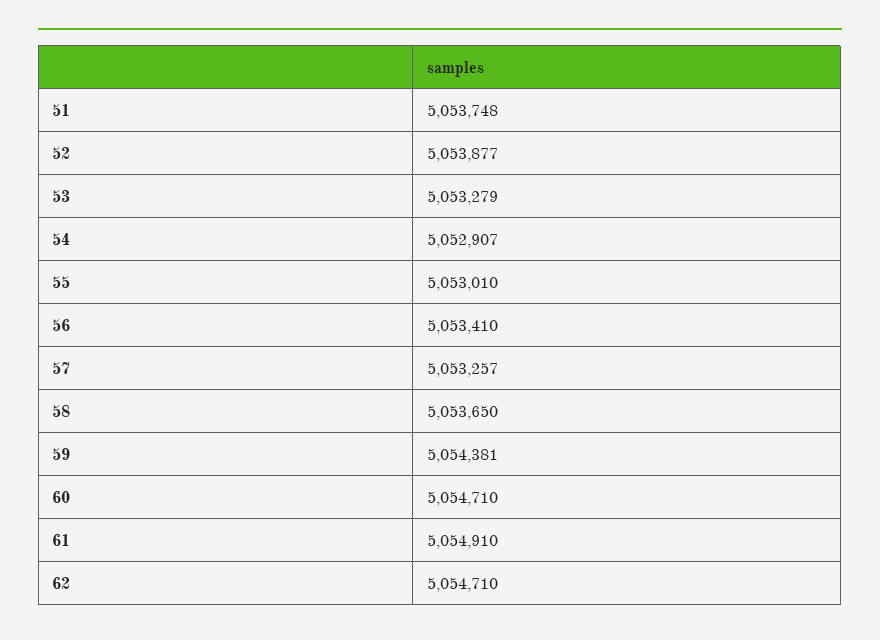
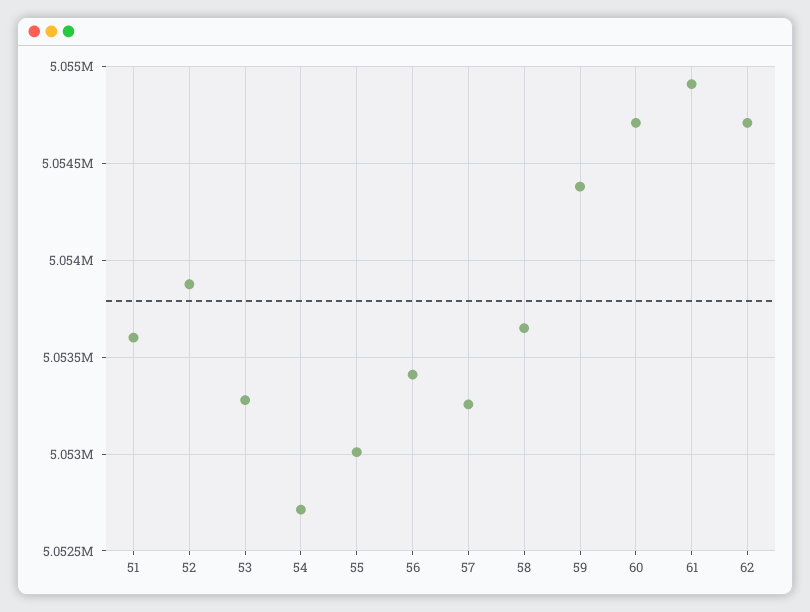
51: 5053748 -> 5053600
54: 5052907 -> 5052700

